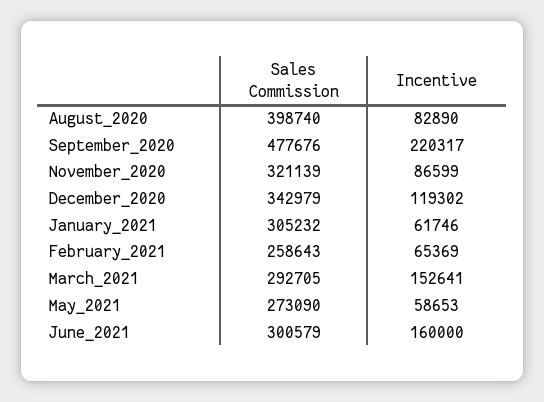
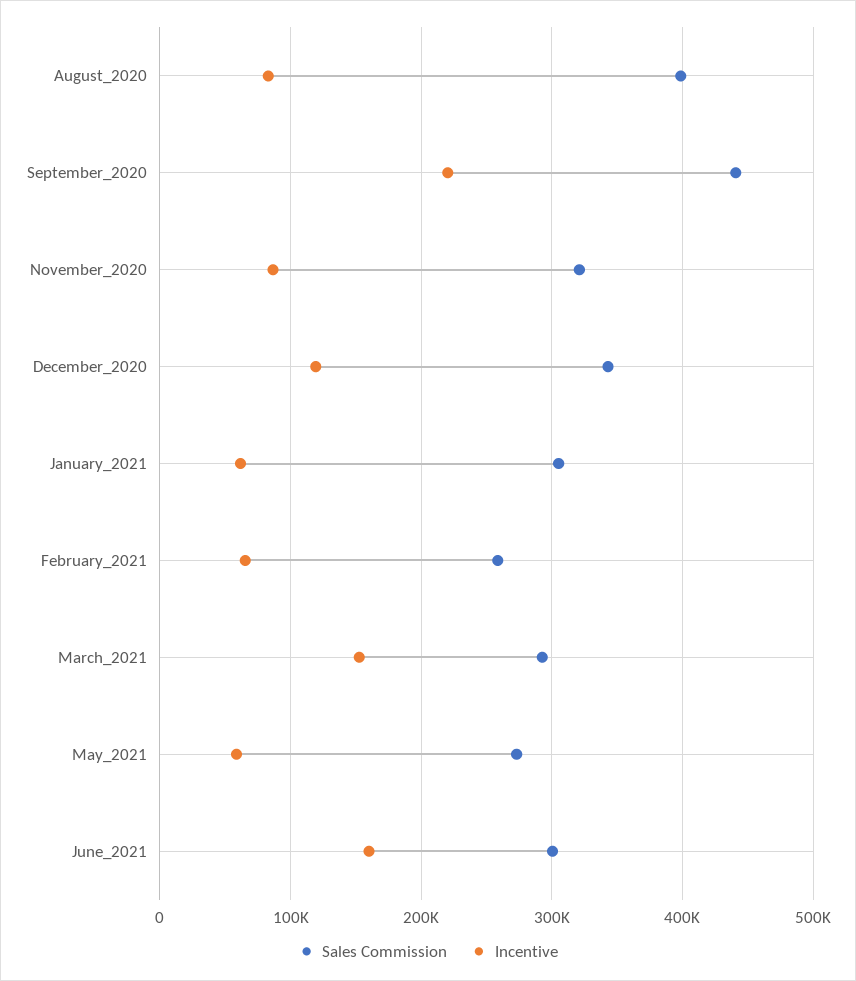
Sales Commission, September_2020: 477676 -> 440000

